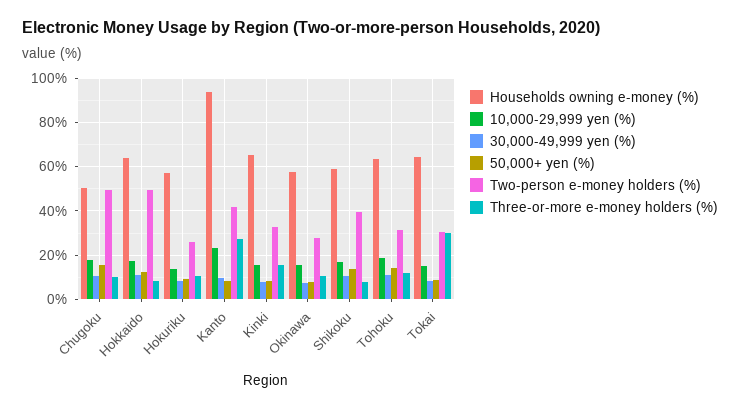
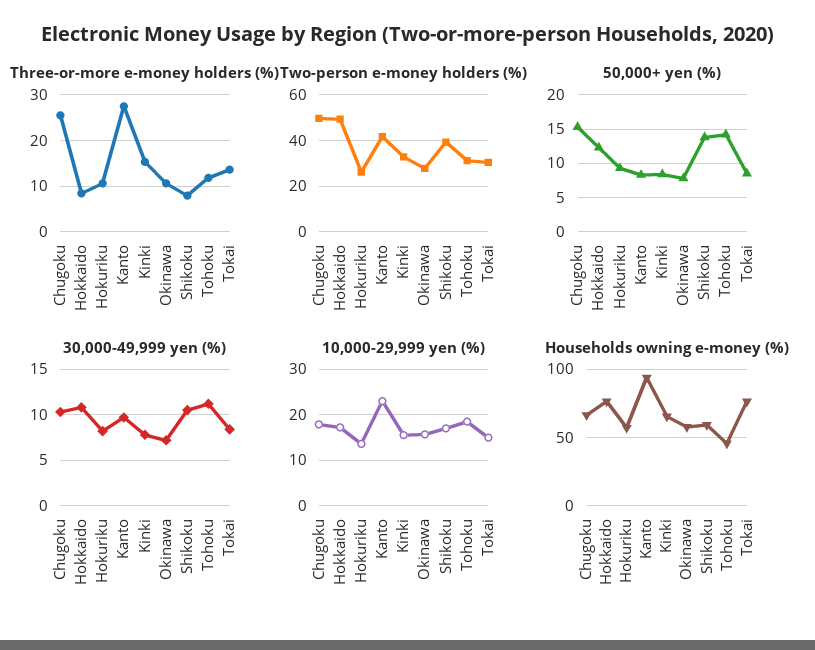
Households owning e-money (%), Chugoku: 50 -> 65
Three-or-more e-money holders (%), Chugoku: 10 -> 26
Households owning e-money (%), Hokkaido: 65 -> 75
Households owning e-money (%), Tohoku: 65 -> 45
Households owning e-money (%), Tokai: 65 -> 75
Three-or-more e-money holders (%), Tokai: 30 -> 14

